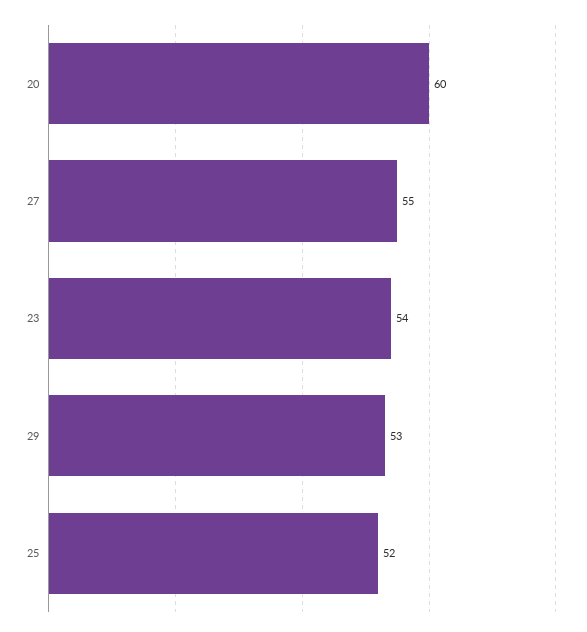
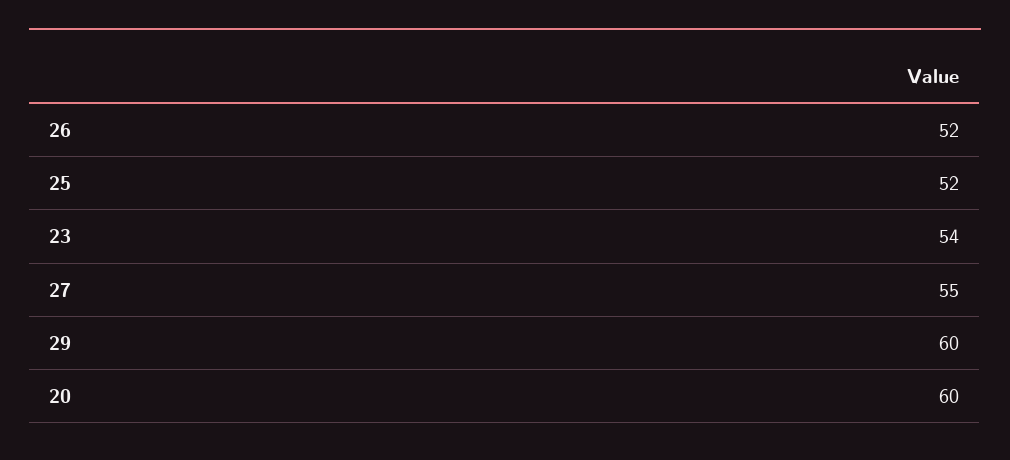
29: 53 -> 60
26: none -> 52

